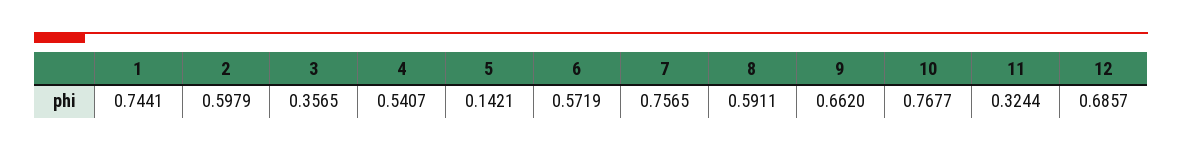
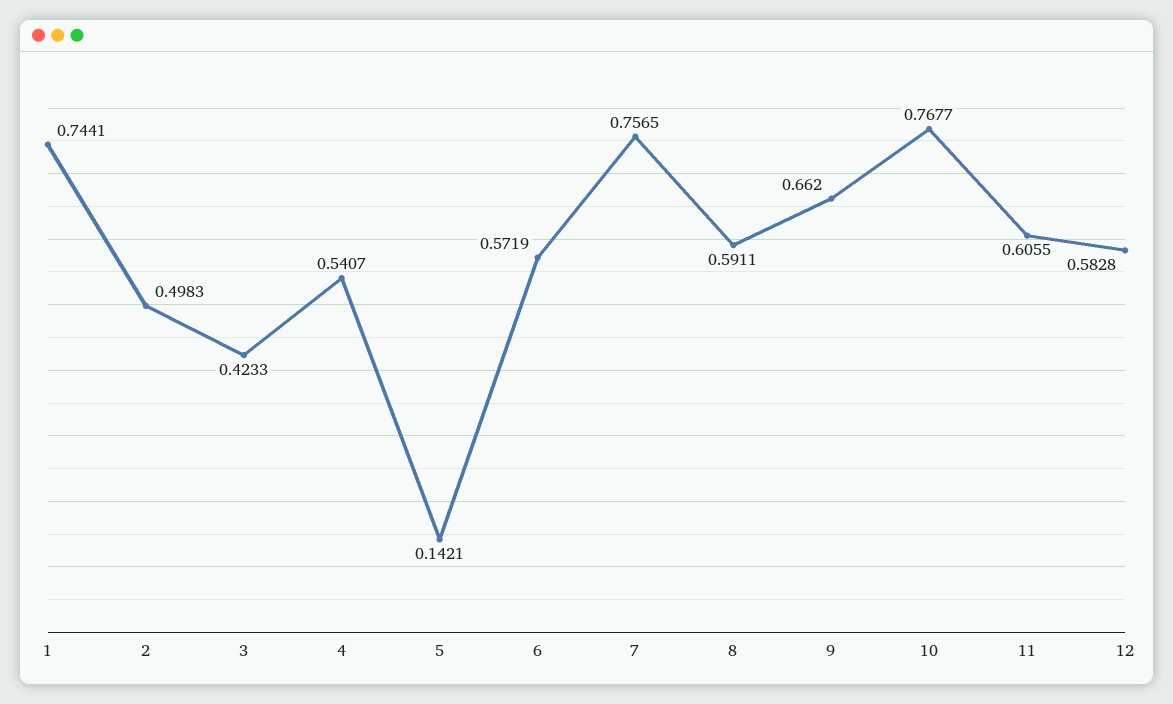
2: 0.5979 -> 0.4983
3: 0.3565 -> 0.4233
11: 0.3244 -> 0.6055
12: 0.6857 -> 0.5828

